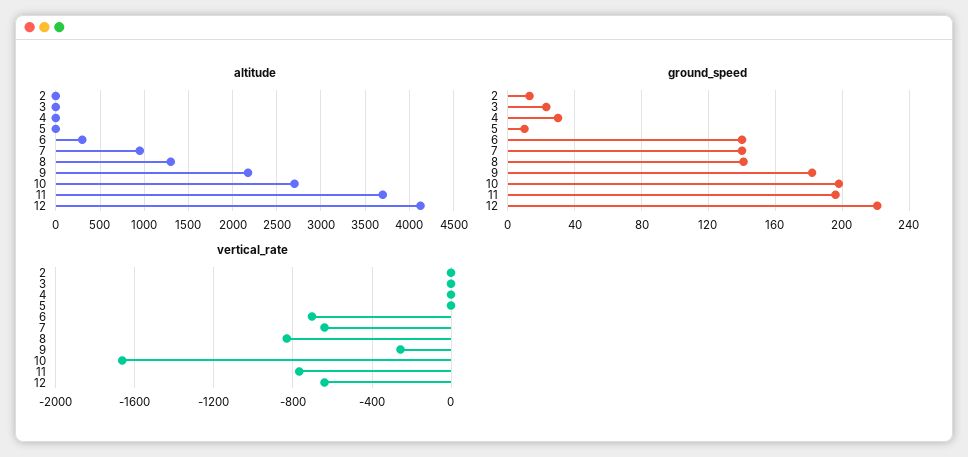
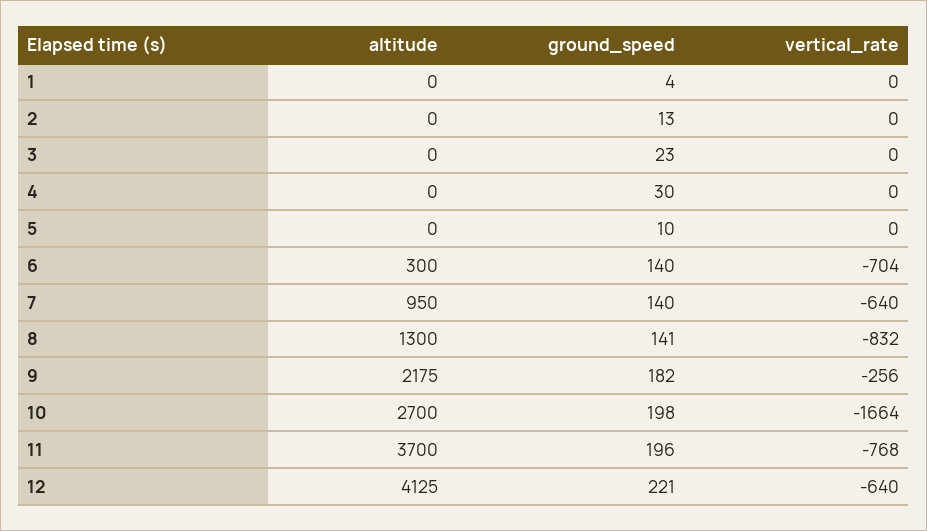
altitude, 1: none -> 0
ground_speed, 1: none -> 4
vertical_rate, 1: none -> 0

